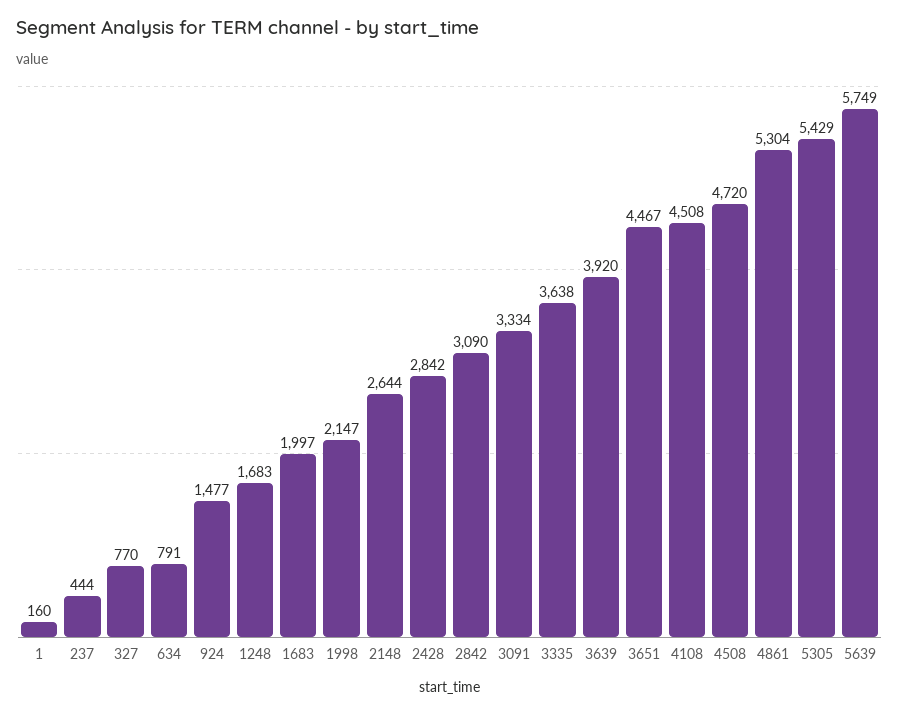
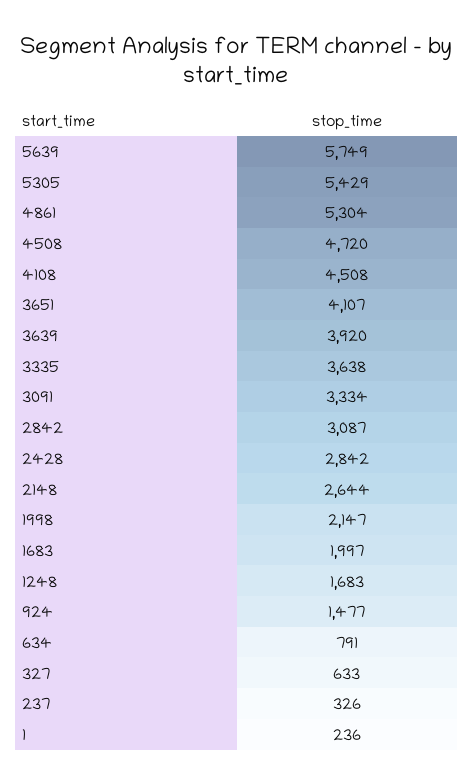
1: 160 -> 236
237: 444 -> 326
327: 770 -> 633
2842: 3090 -> 3087
3651: 4467 -> 4107

